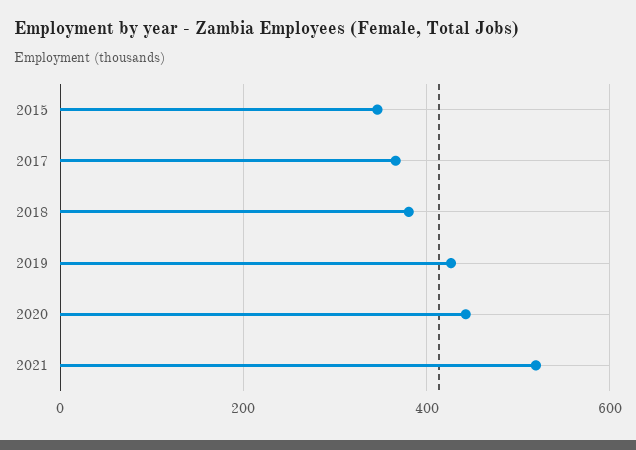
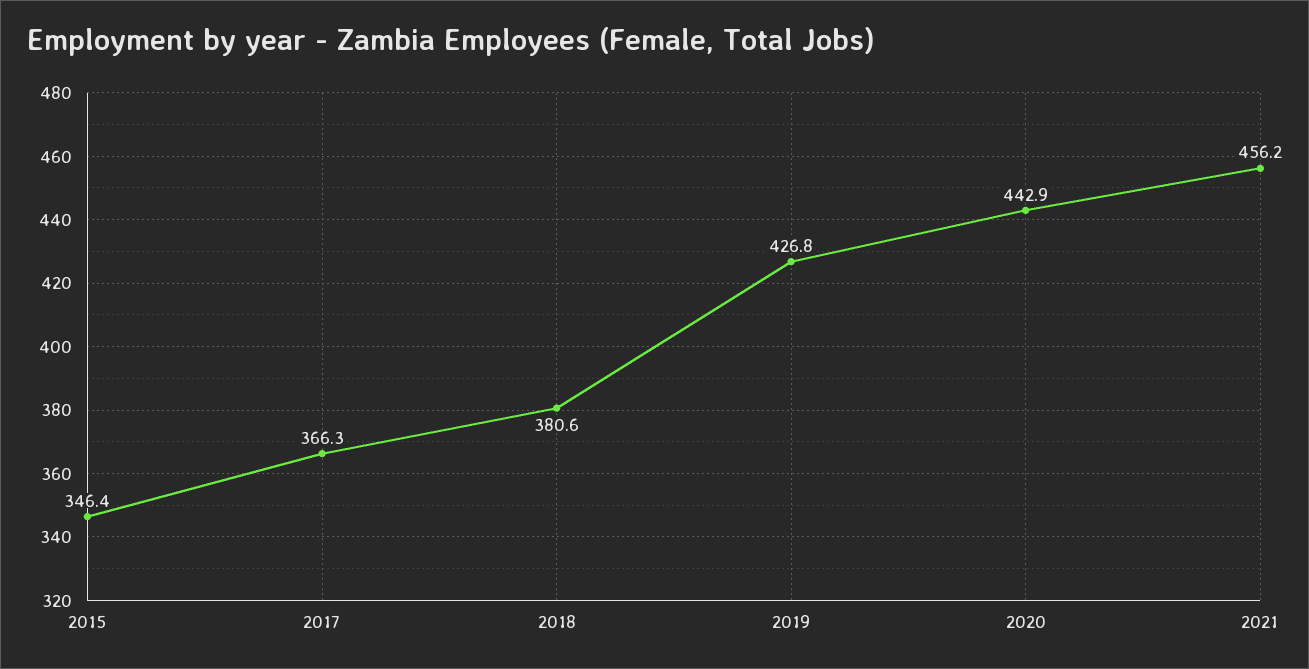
2021: 520 -> 456.2

